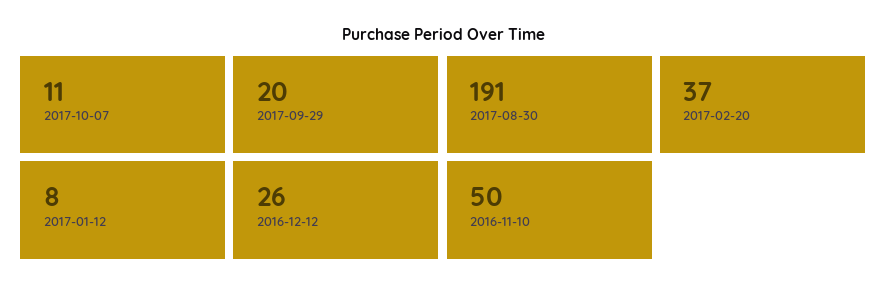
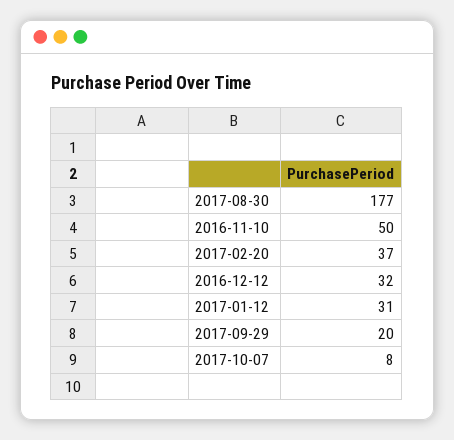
2017-10-07: 11 -> 8
2017-08-30: 191 -> 177
2017-01-12: 8 -> 31
2016-12-12: 26 -> 32

